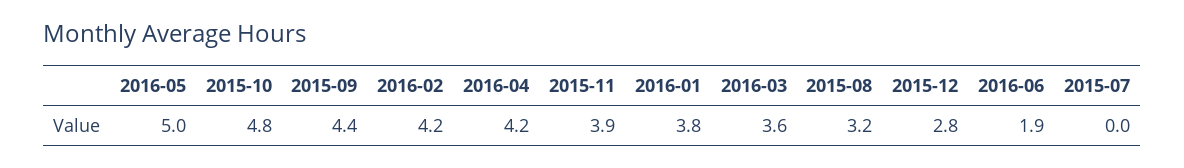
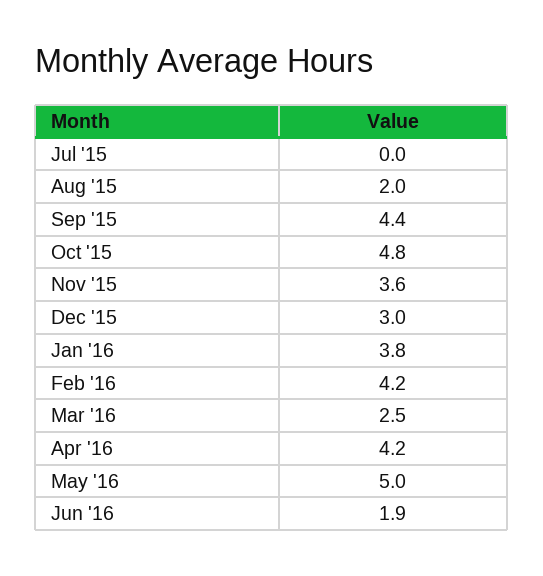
2015-11: 3.9 -> 3.6
2016-03: 3.6 -> 2.5
2015-08: 3.2 -> 2
2015-12: 2.8 -> 3

